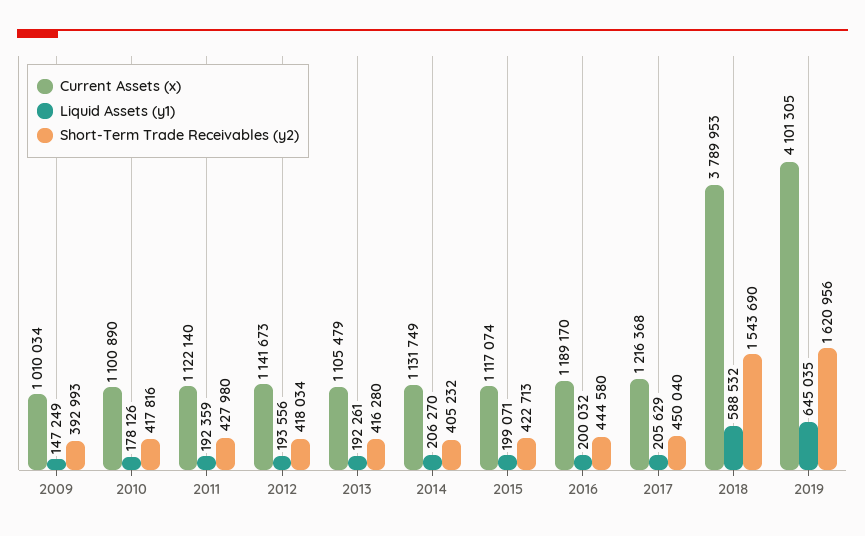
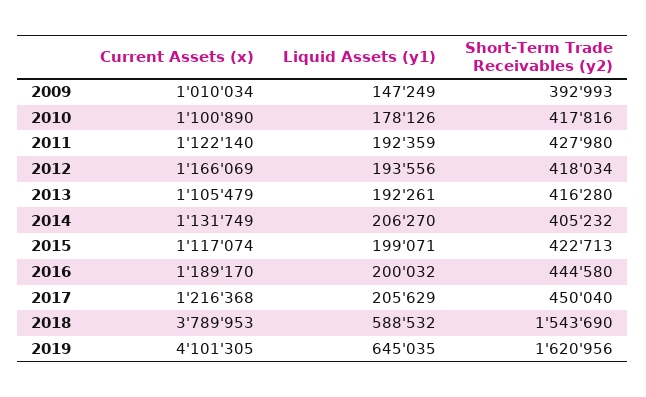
Current Assets (x), 2012: 1141673 -> 1166069

